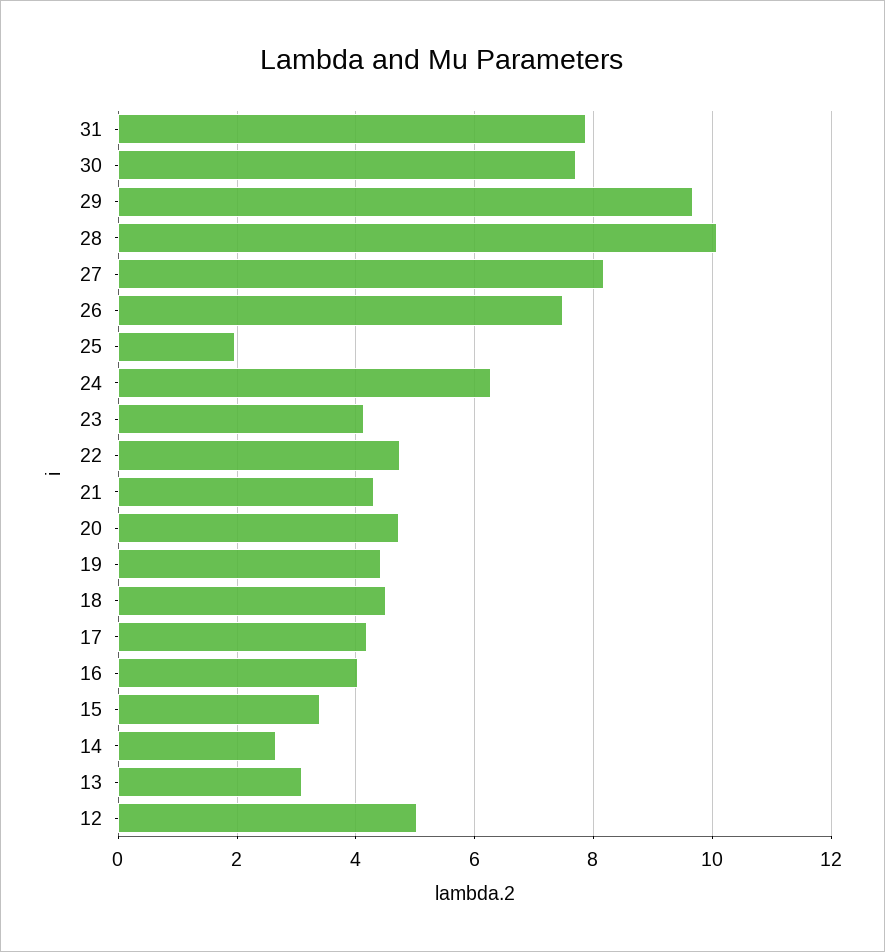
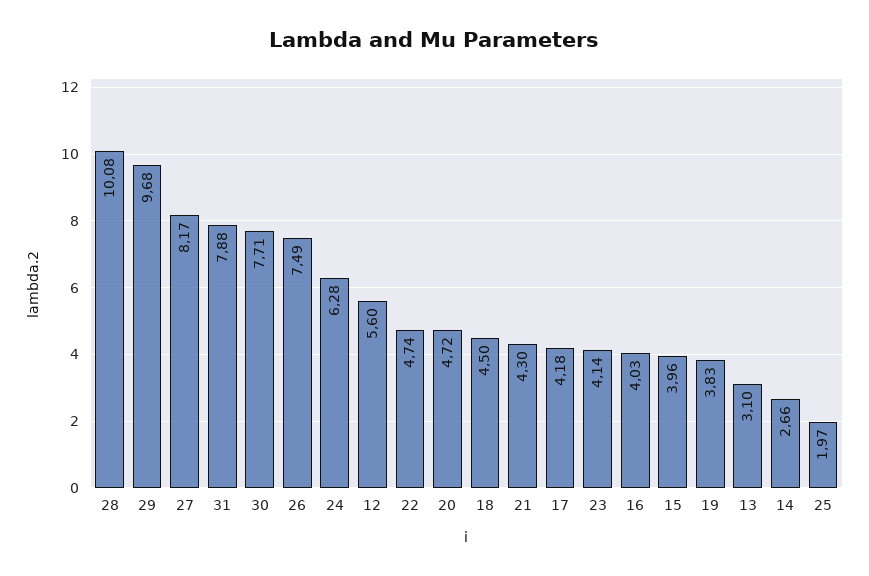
19: 4.4 -> 3.83
15: 3.4 -> 3.96
12: 5 -> 5.6

